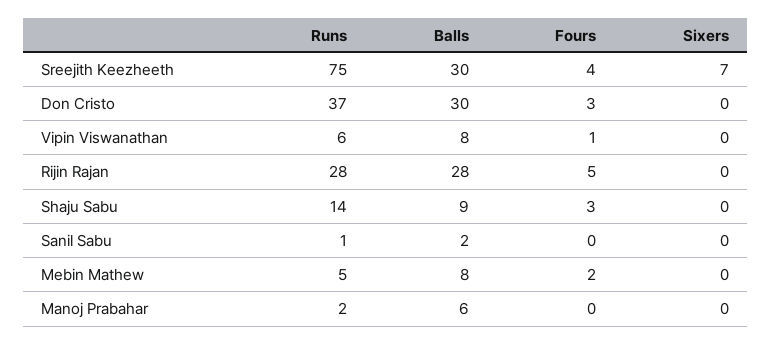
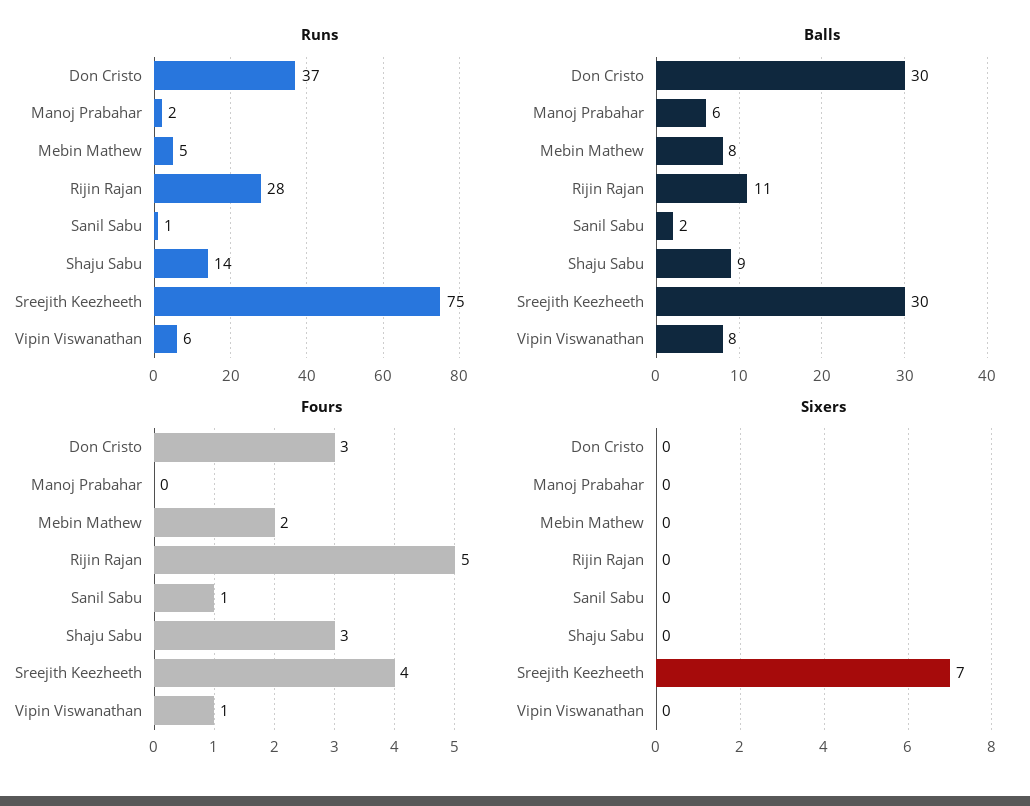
Balls, Rijin Rajan: 28 -> 11
Fours, Sanil Sabu: 0 -> 1

